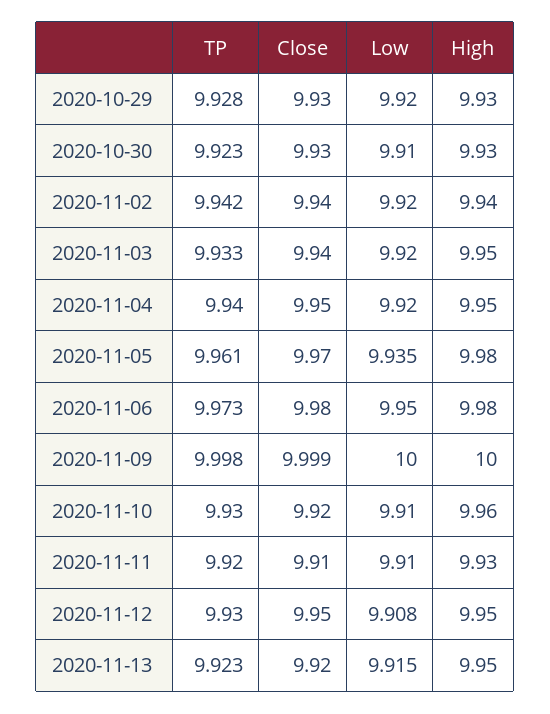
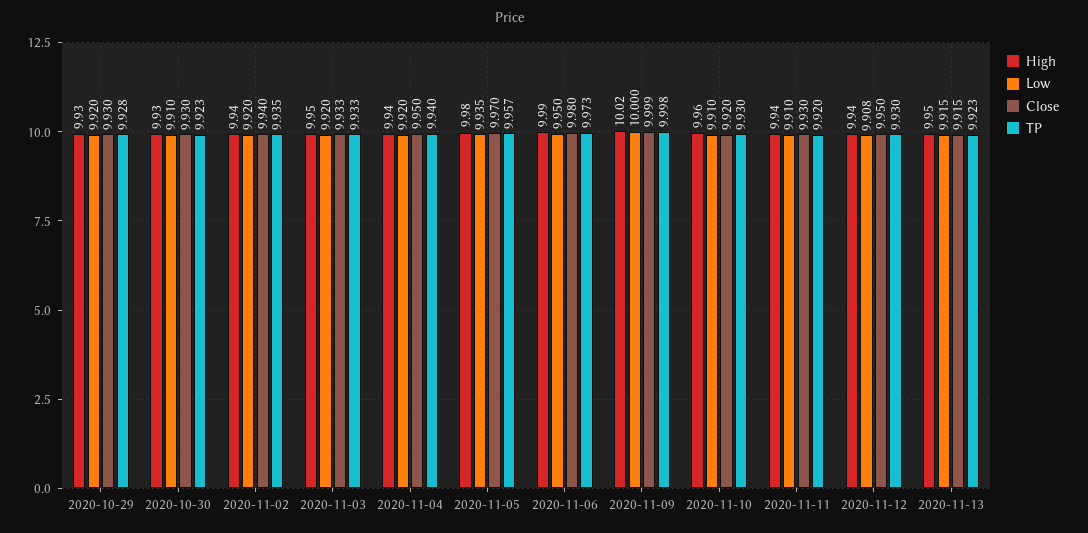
TP, 2020-11-02: 9.942 -> 9.935
Close, 2020-11-03: 9.94 -> 9.933
High, 2020-11-04: 9.95 -> 9.94
TP, 2020-11-05: 9.961 -> 9.957
High, 2020-11-06: 9.98 -> 9.99
High, 2020-11-09: 10 -> 10.02
Close, 2020-11-11: 9.91 -> 9.93
High, 2020-11-11: 9.93 -> 9.94
High, 2020-11-12: 9.95 -> 9.94
Close, 2020-11-13: 9.92 -> 9.915

